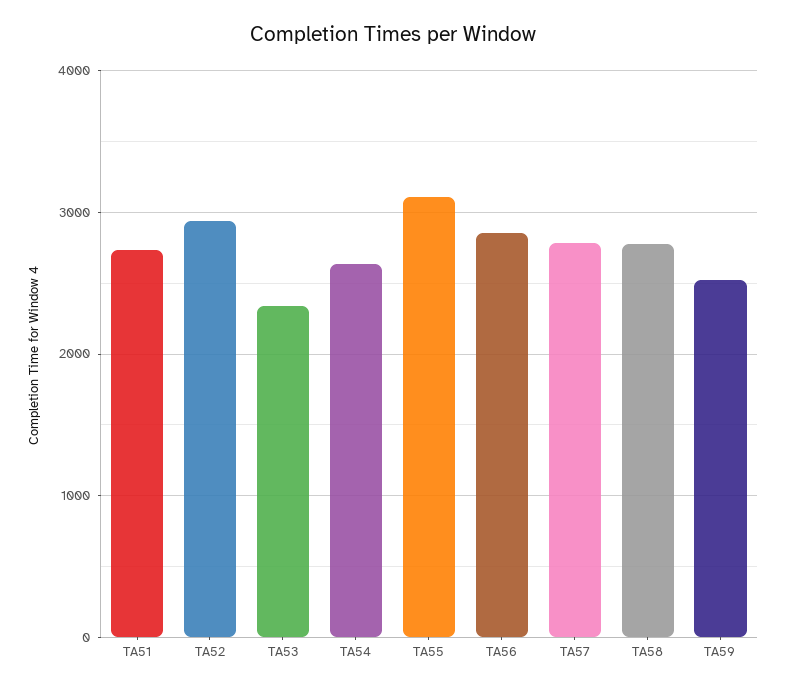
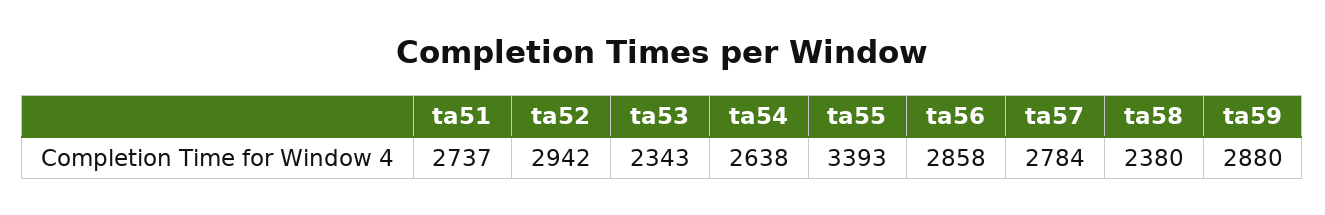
TA55: 3100 -> 3393
TA58: 2800 -> 2380
TA59: 2500 -> 2880

